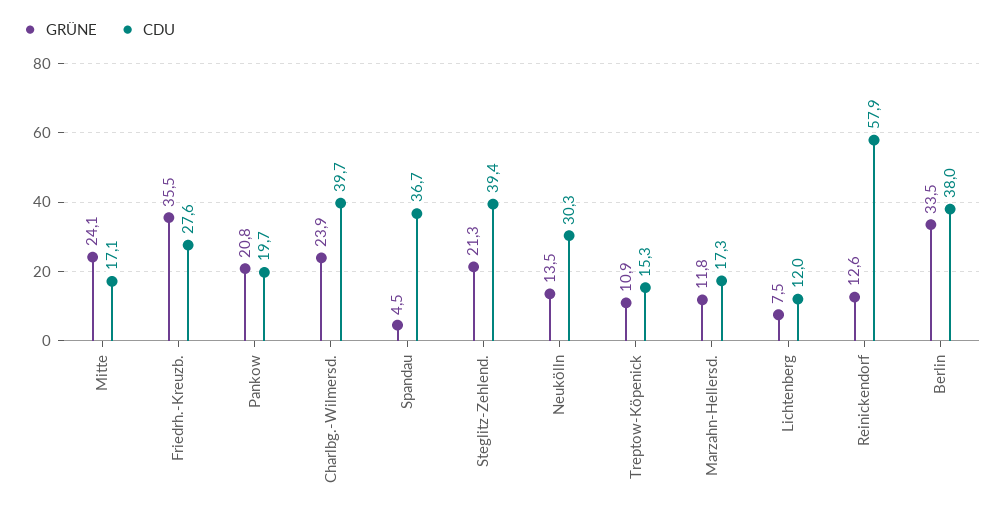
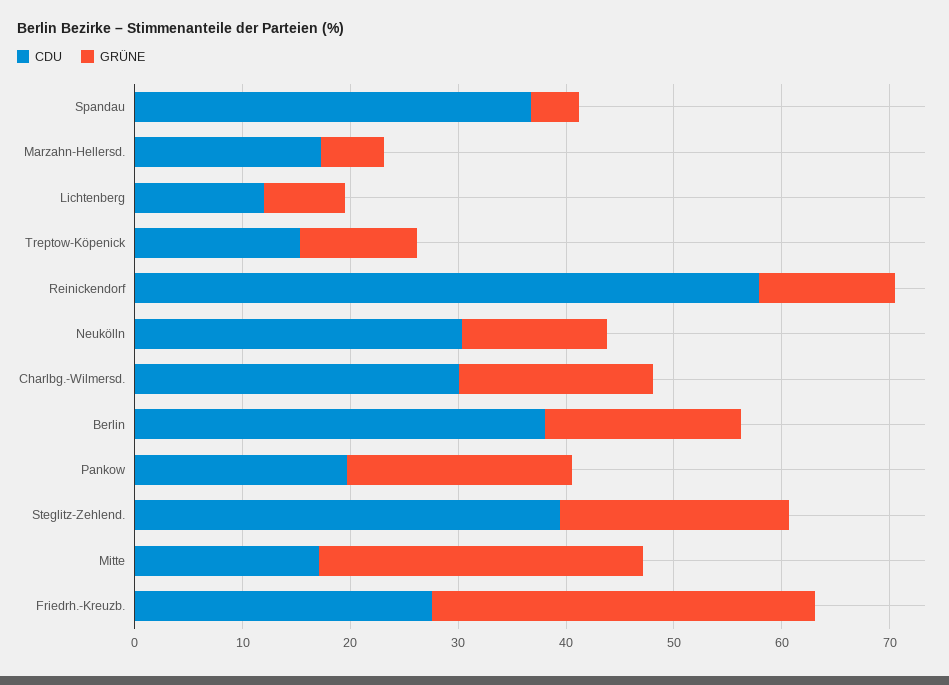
GRÜNE, Mitte: 24.1 -> 30
GRÜNE, Charlbg.-Wilmersd.: 23.9 -> 18
CDU, Charlbg.-Wilmersd.: 39.7 -> 30
GRÜNE, Marzahn-Hellersd.: 11.8 -> 6
GRÜNE, Berlin: 33.5 -> 18

